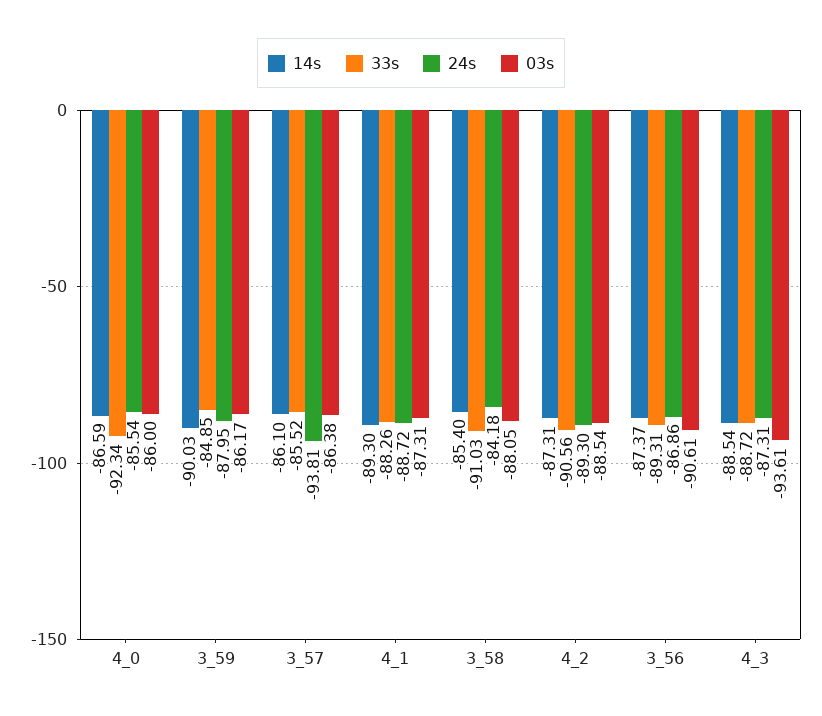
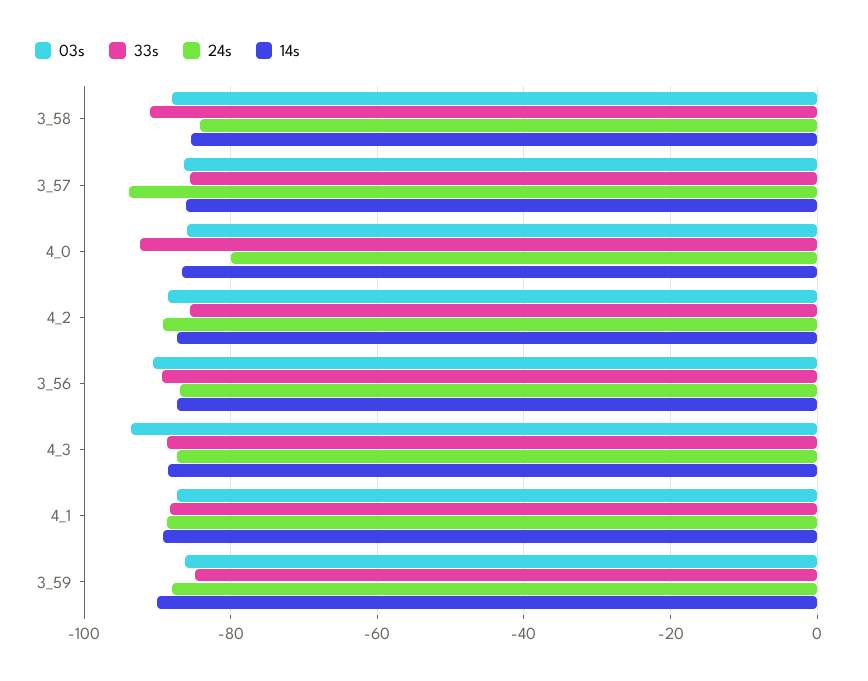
24s, 4_0: -85.54 -> -80
33s, 4_2: -90.56 -> -86

